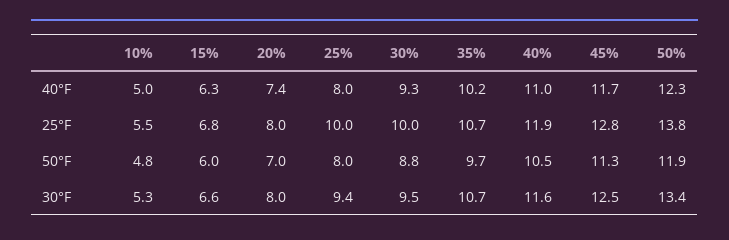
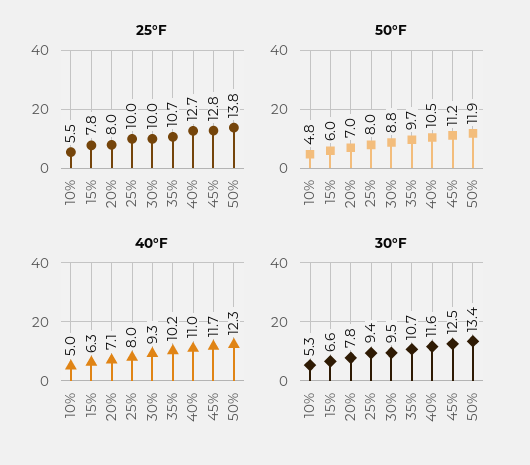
40°F, 20%: 7.4 -> 7.1
25°F, 15%: 6.8 -> 7.8
25°F, 40%: 11.9 -> 12.7
50°F, 45%: 11.3 -> 11.2
30°F, 20%: 8 -> 7.8

